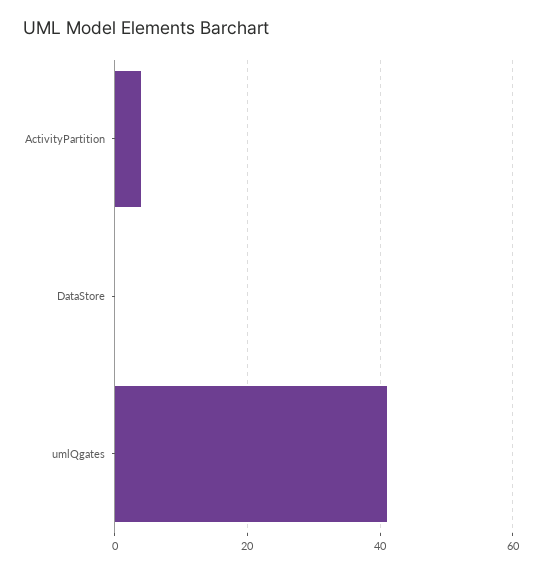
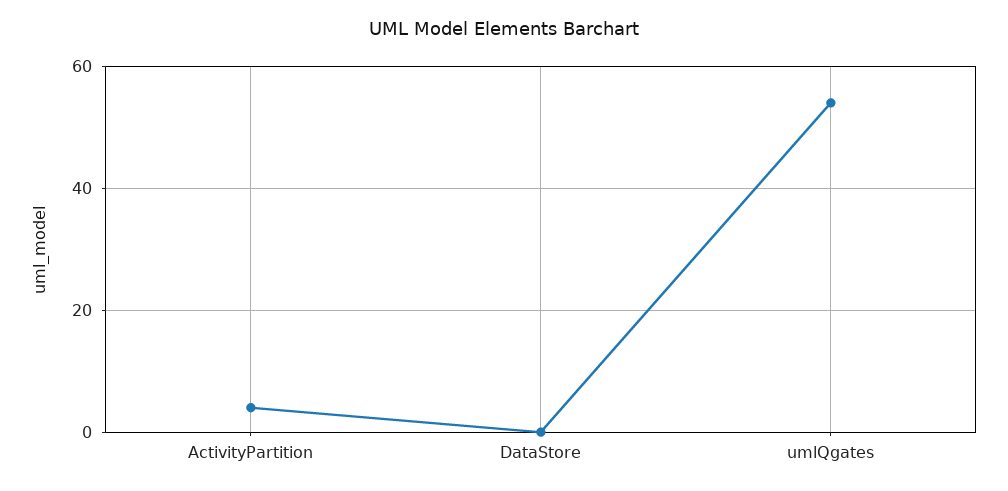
umlQgates: 40 -> 55

